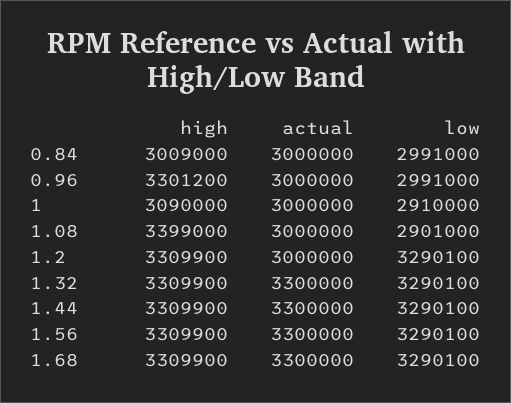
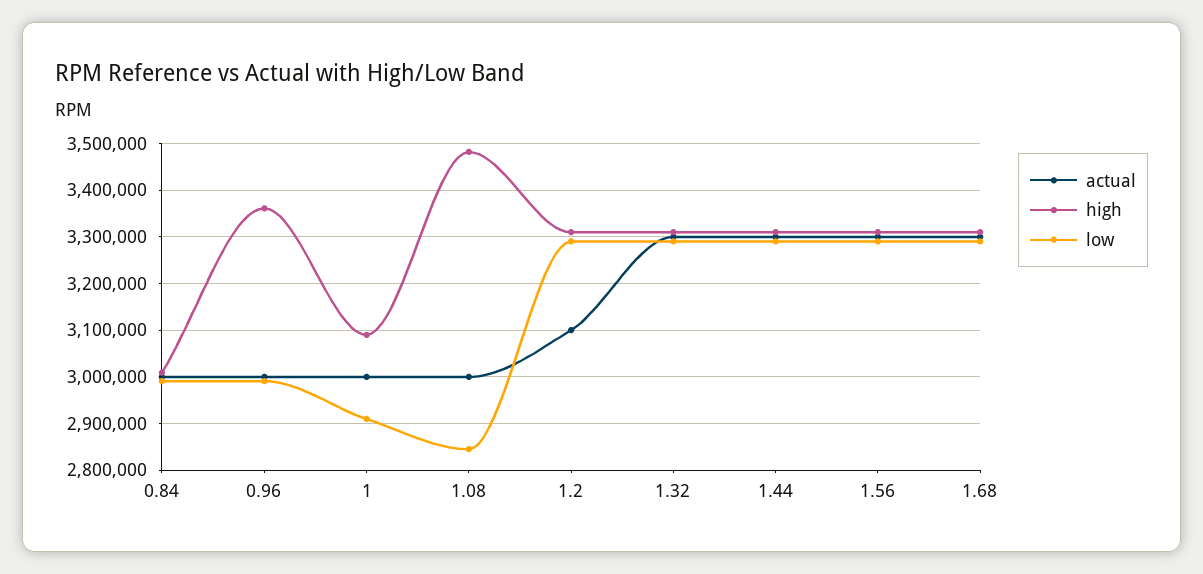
high, 0.96: 3301200 -> 3360000
high, 1.08: 3399000 -> 3480000
low, 1.08: 2901000 -> 2840000
actual, 1.2: 3000000 -> 3100000

